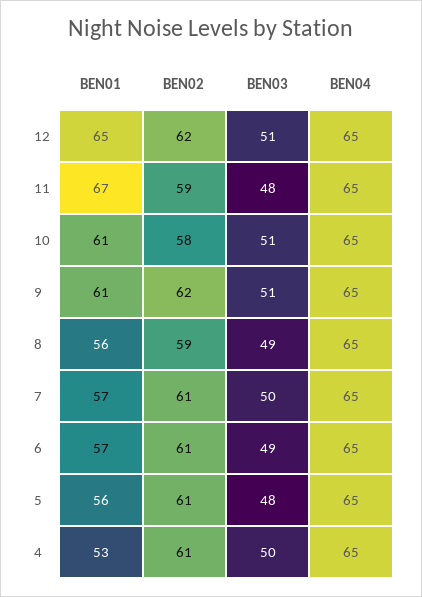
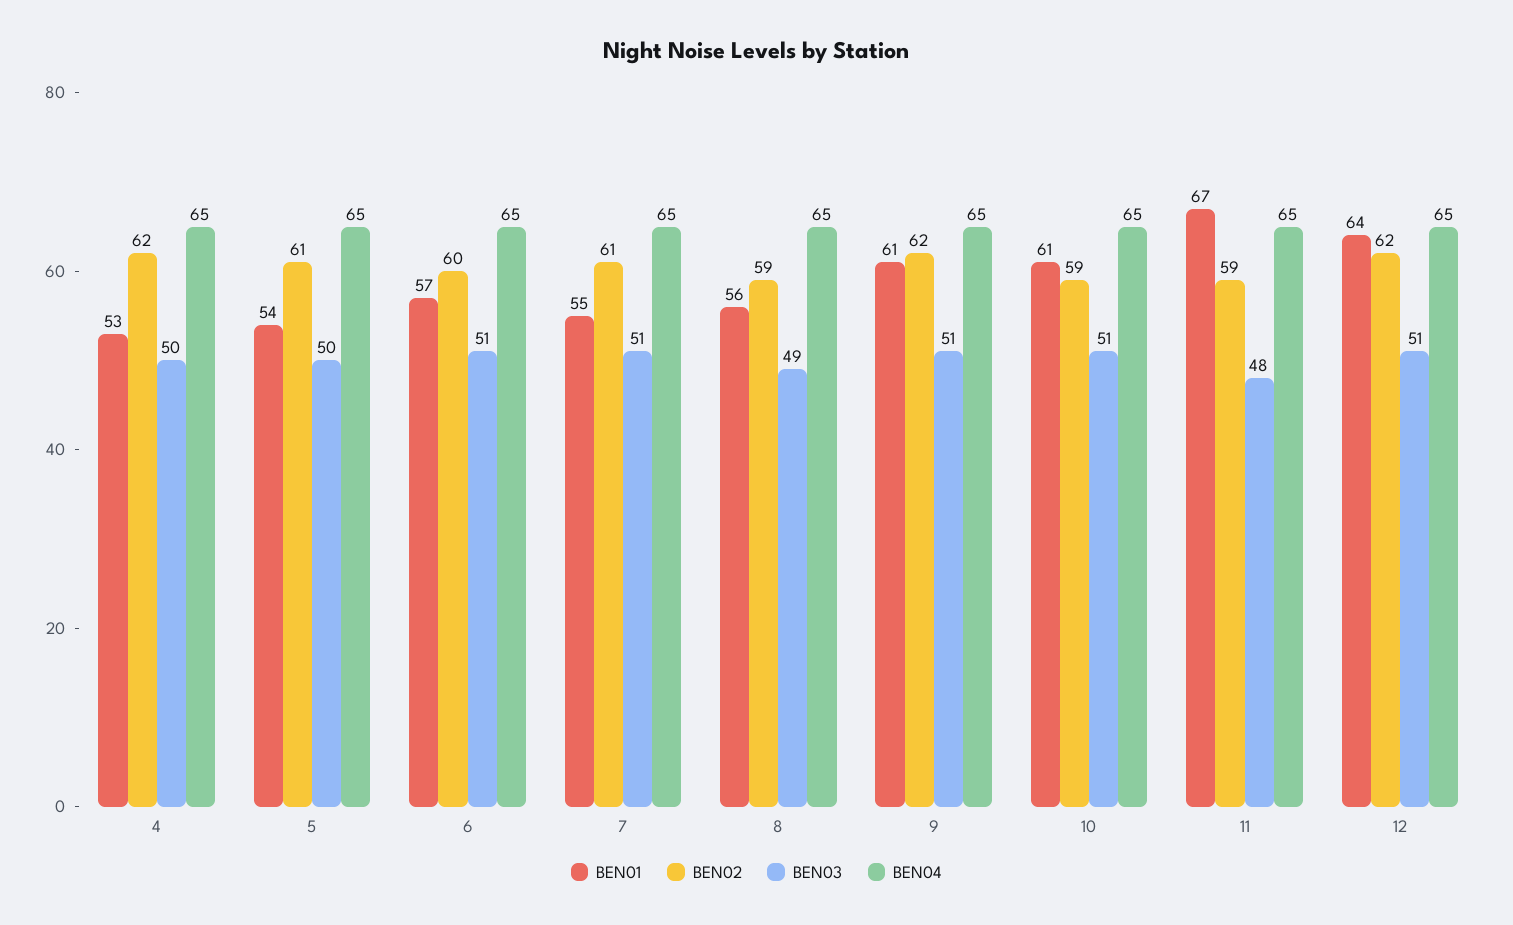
BEN01, 12: 65 -> 64
BEN02, 10: 58 -> 59
BEN01, 7: 57 -> 55
BEN03, 7: 50 -> 51
BEN02, 6: 61 -> 60
BEN03, 6: 49 -> 51
BEN01, 5: 56 -> 54
BEN03, 5: 48 -> 50
BEN02, 4: 61 -> 62

